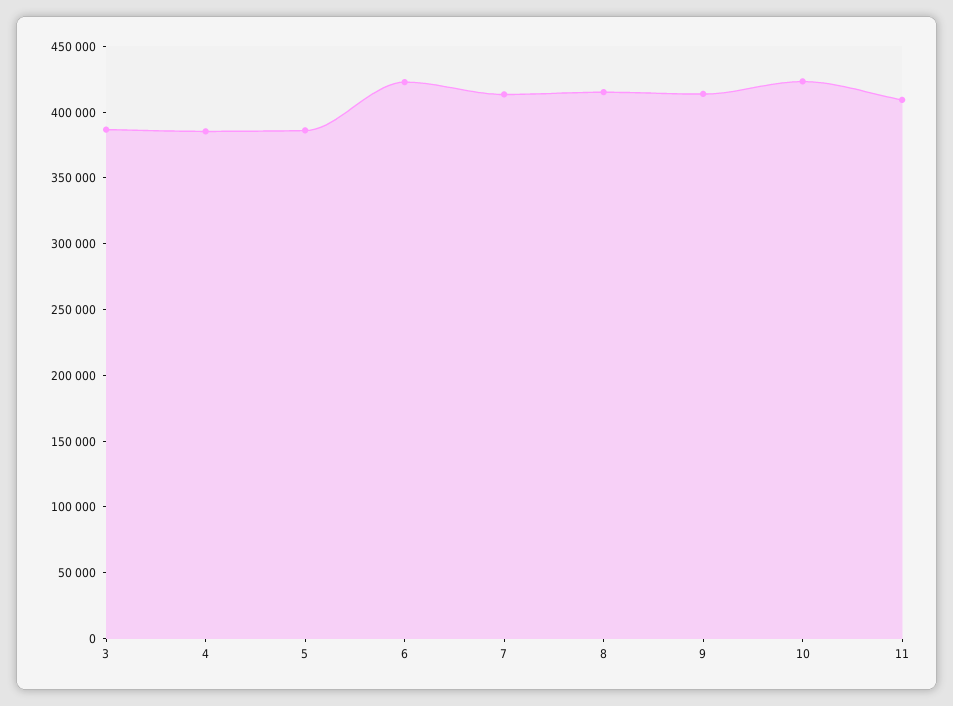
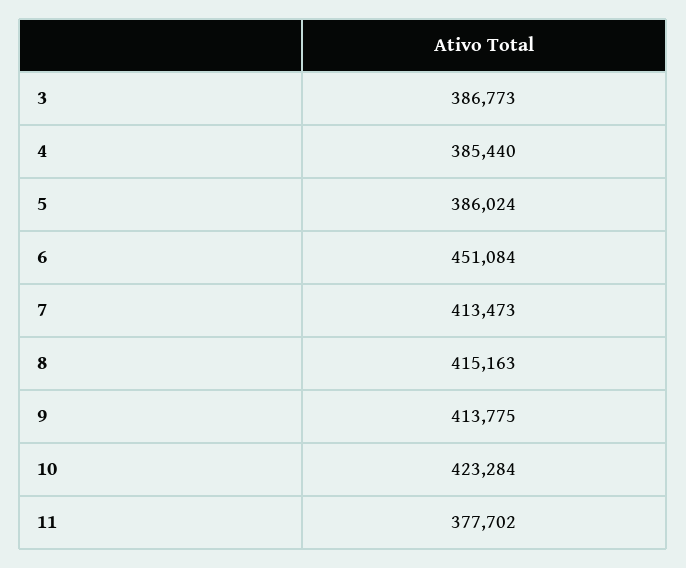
6: 420000 -> 451084
11: 410000 -> 377702

